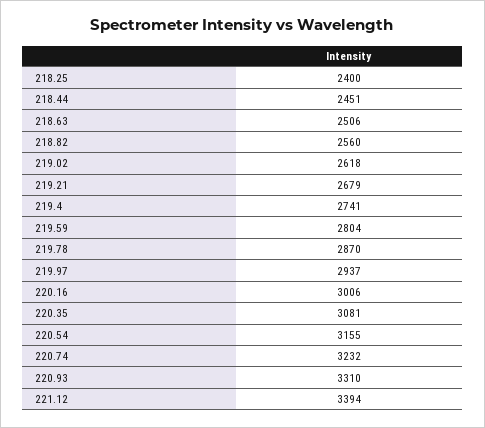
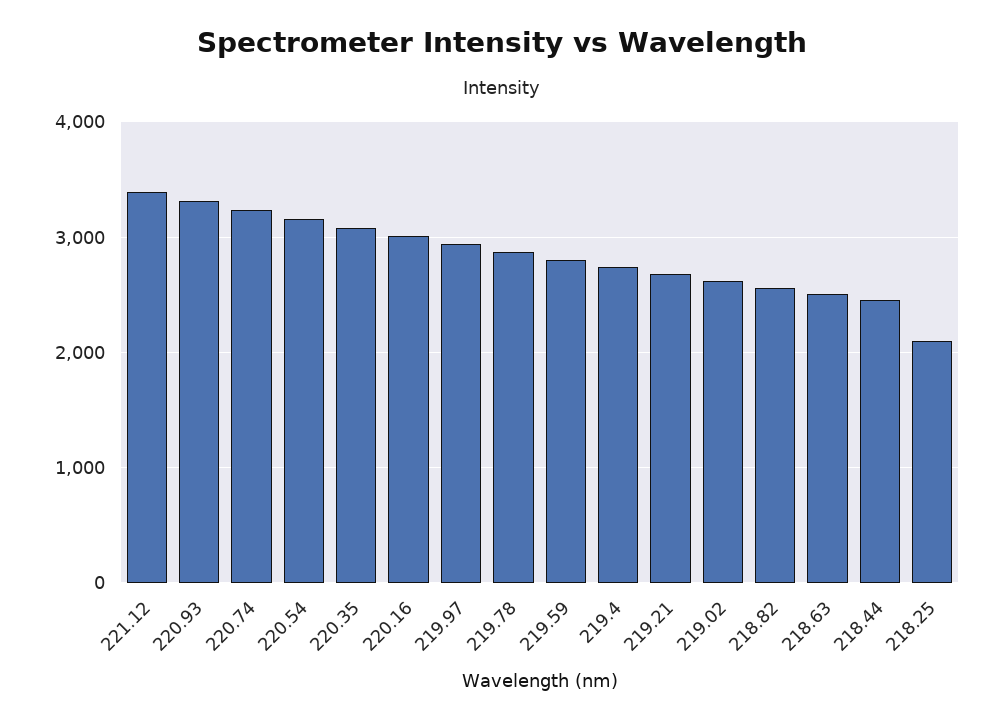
218.25: 2400 -> 2100

